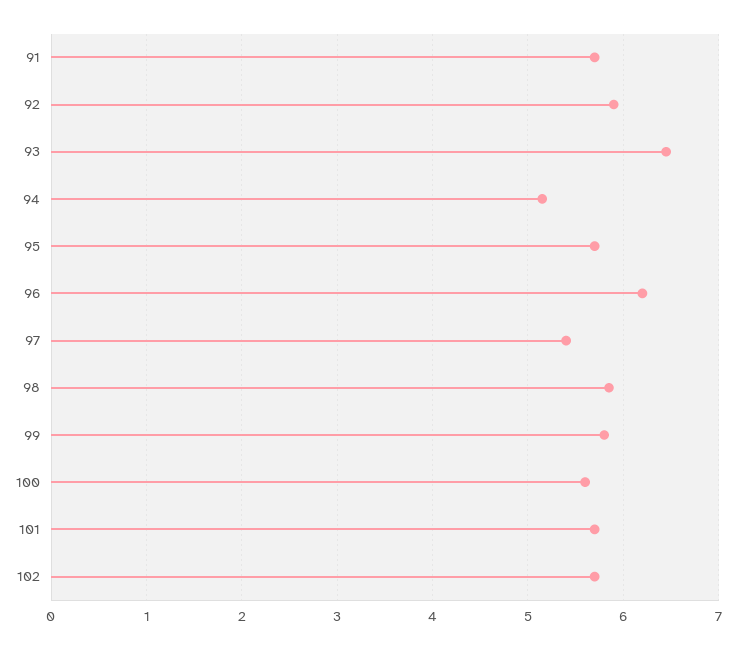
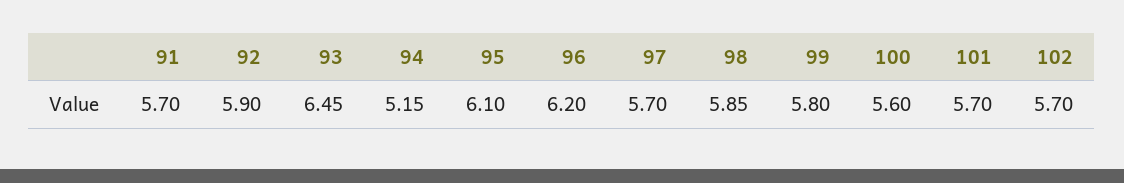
95: 5.7 -> 6.1
97: 5.4 -> 5.7

